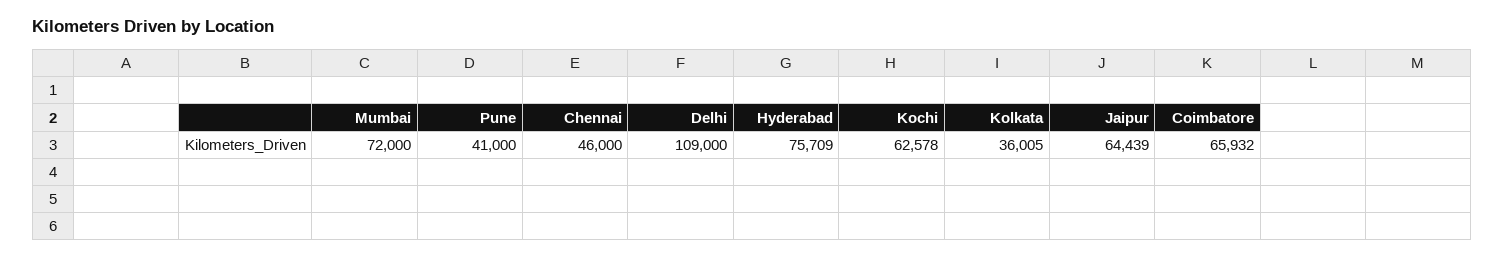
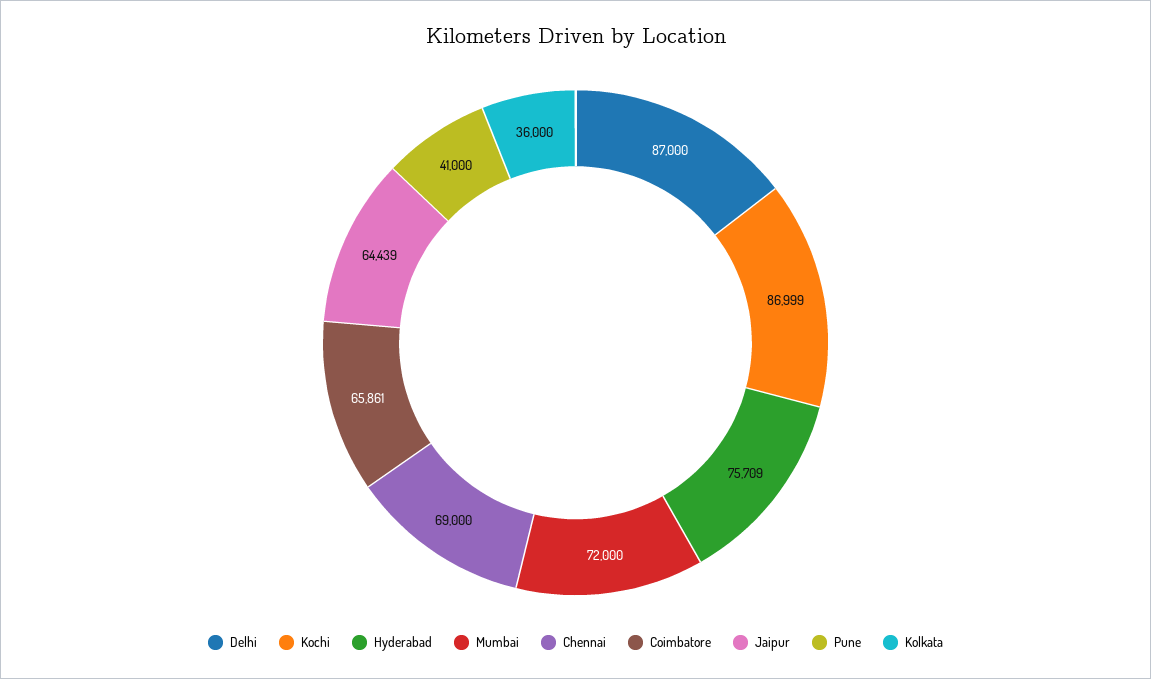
Chennai: 46000 -> 69000
Delhi: 109000 -> 87000
Kochi: 62578 -> 86999
Kolkata: 36005 -> 36000
Coimbatore: 65932 -> 65861

